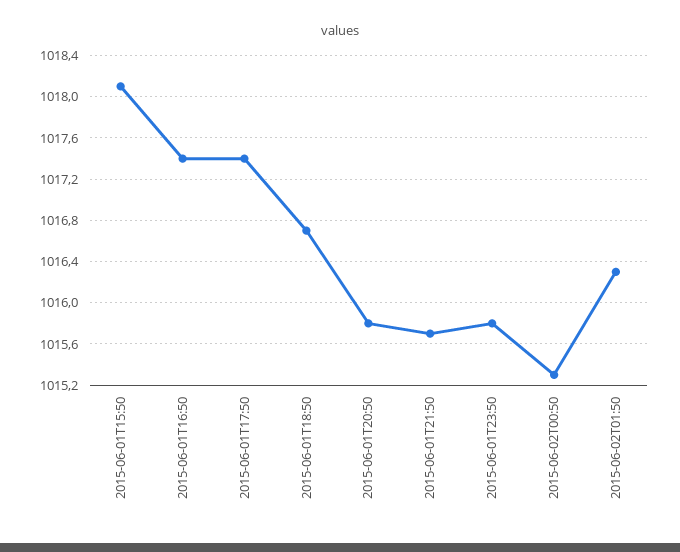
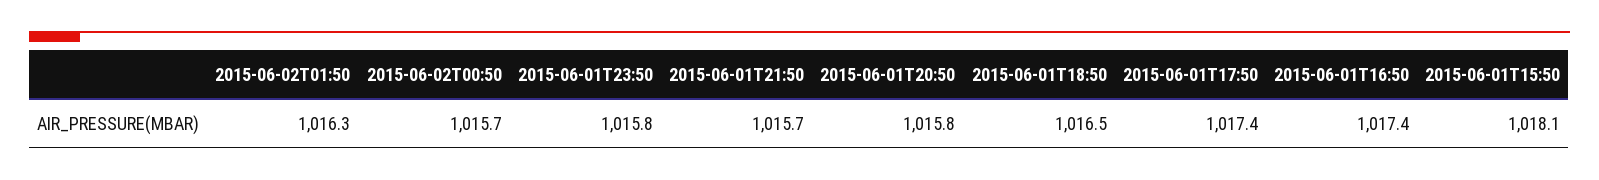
2015-06-01T18:50: 1016.7 -> 1016.5
2015-06-02T00:50: 1015.3 -> 1015.7

